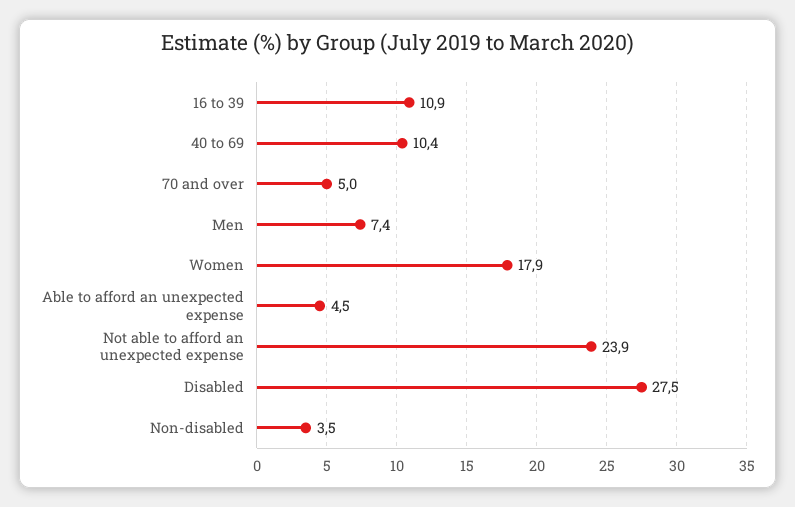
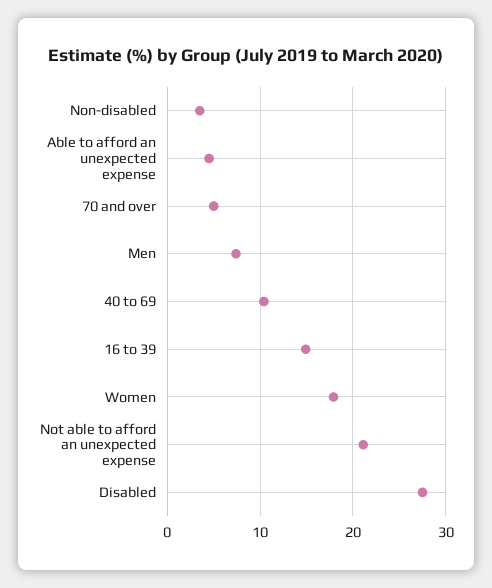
16 to 39: 10.9 -> 15
Not able to afford an unexpected expense: 23.9 -> 21

